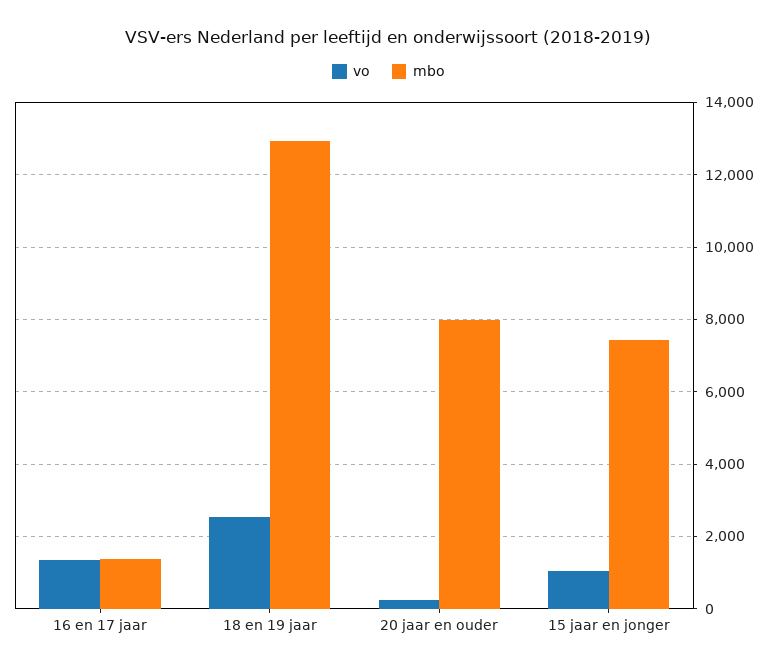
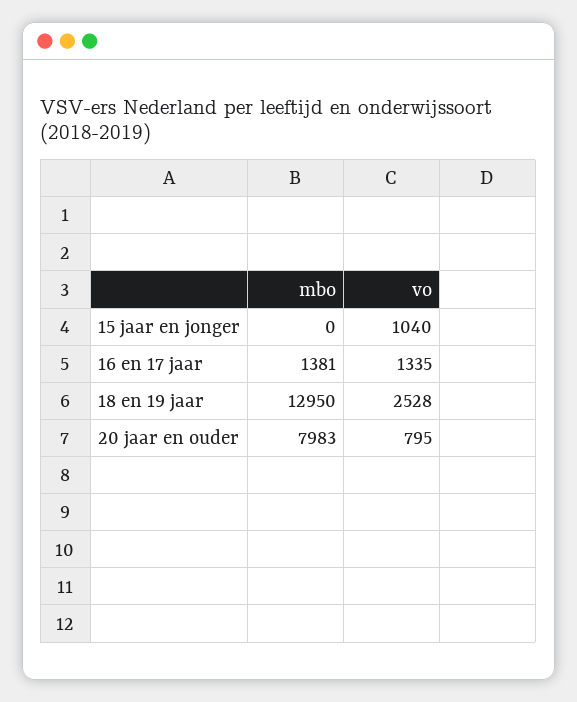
vo, 20 jaar en ouder: 200 -> 795
mbo, 15 jaar en jonger: 7400 -> 0

